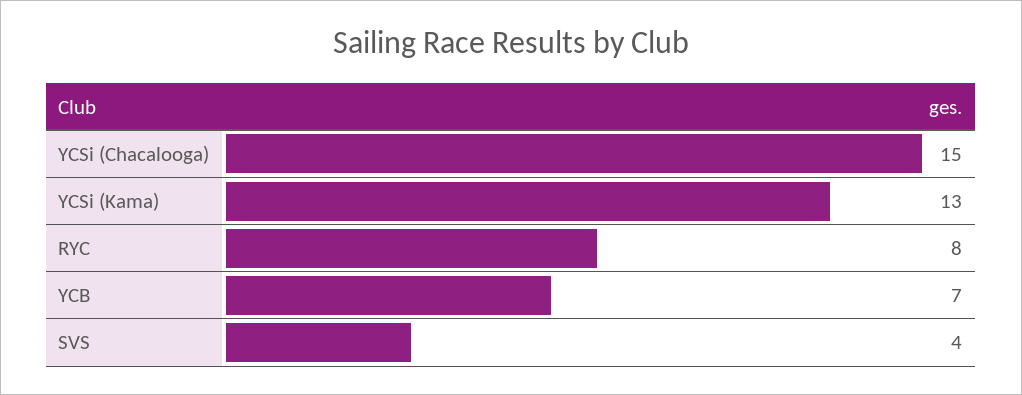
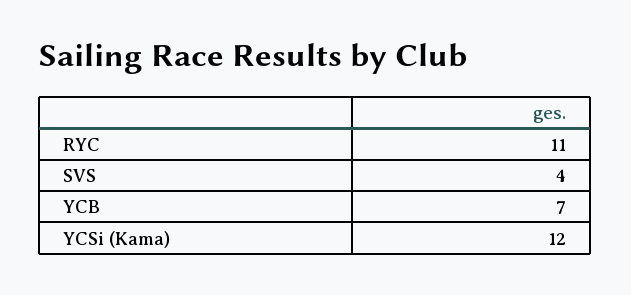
YCSi (Chacalooga): 15 -> none
YCSi (Kama): 13 -> 12
RYC: 8 -> 11

